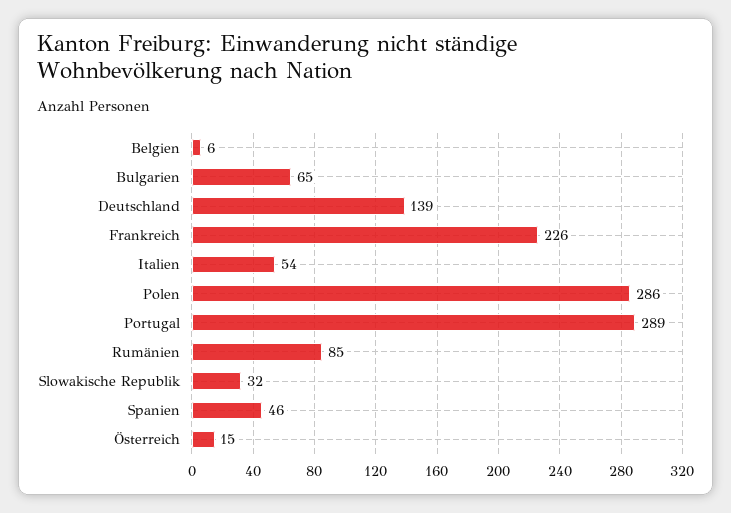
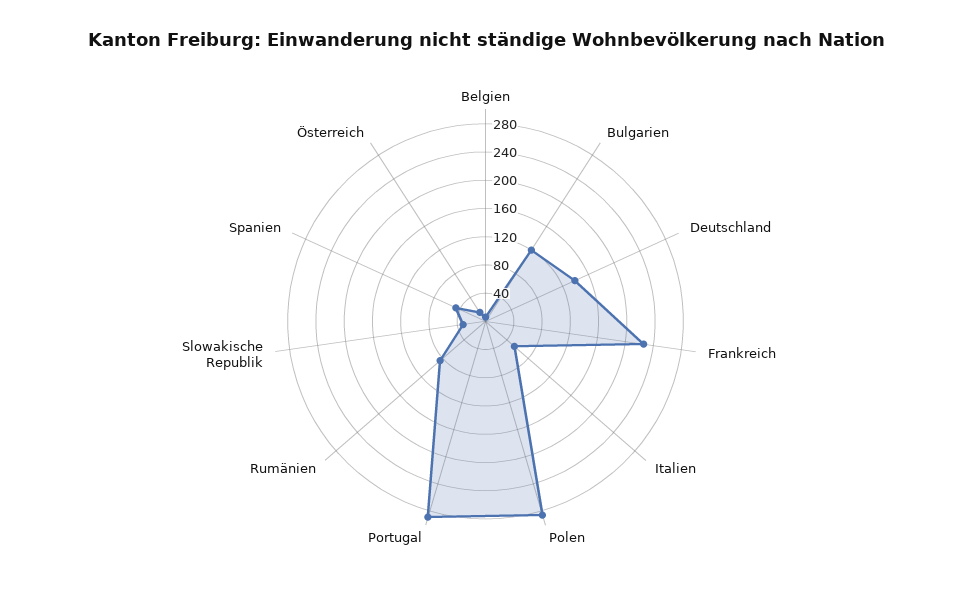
Bulgarien: 65 -> 120

